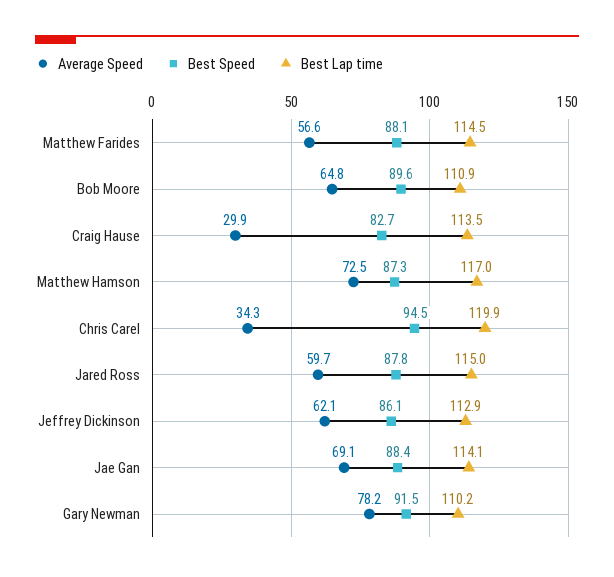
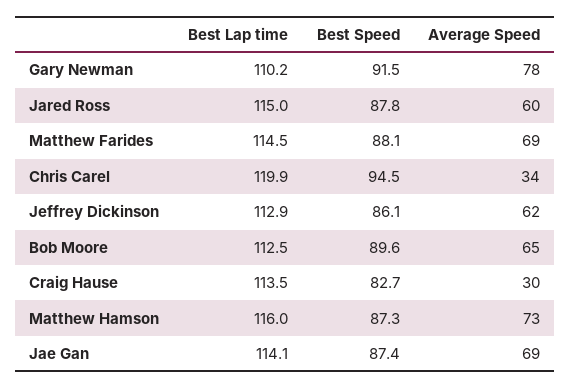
Average Speed, Matthew Farides: 56.6 -> 69
Best Lap time, Bob Moore: 110.9 -> 112.5
Best Lap time, Matthew Hamson: 117 -> 116
Best Speed, Jae Gan: 88.4 -> 87.4

